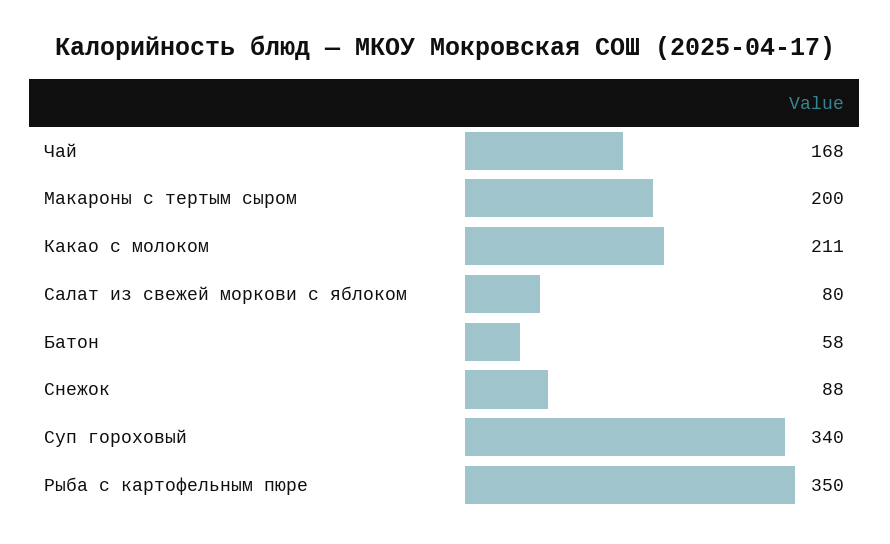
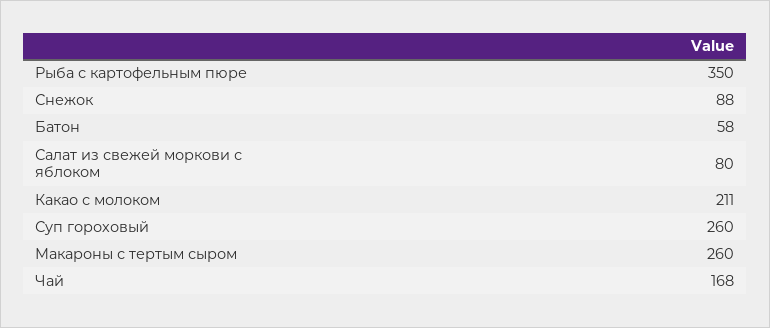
Макароны с тертым сыром: 200 -> 260
Суп гороховый: 340 -> 260

